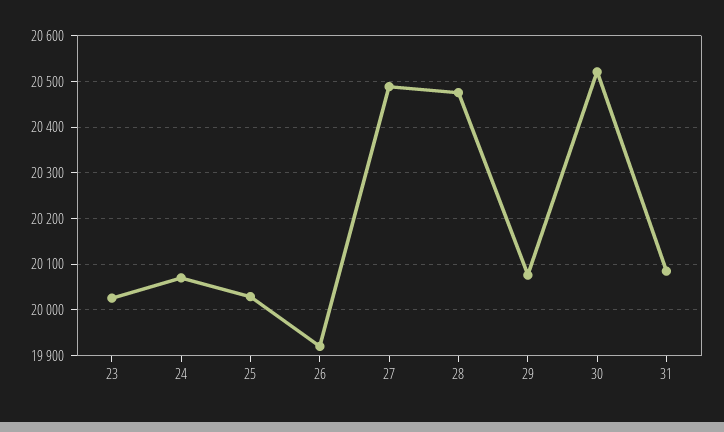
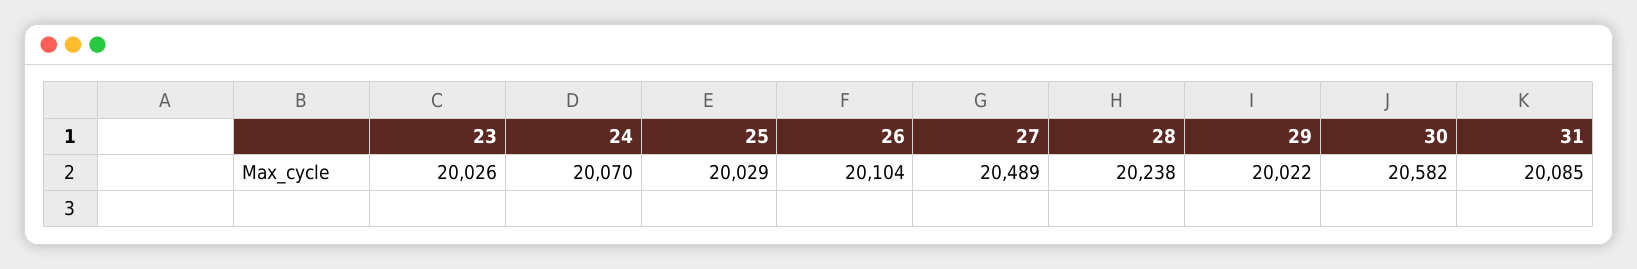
26: 19920 -> 20104
28: 20480 -> 20238
29: 20080 -> 20022
30: 20520 -> 20582

